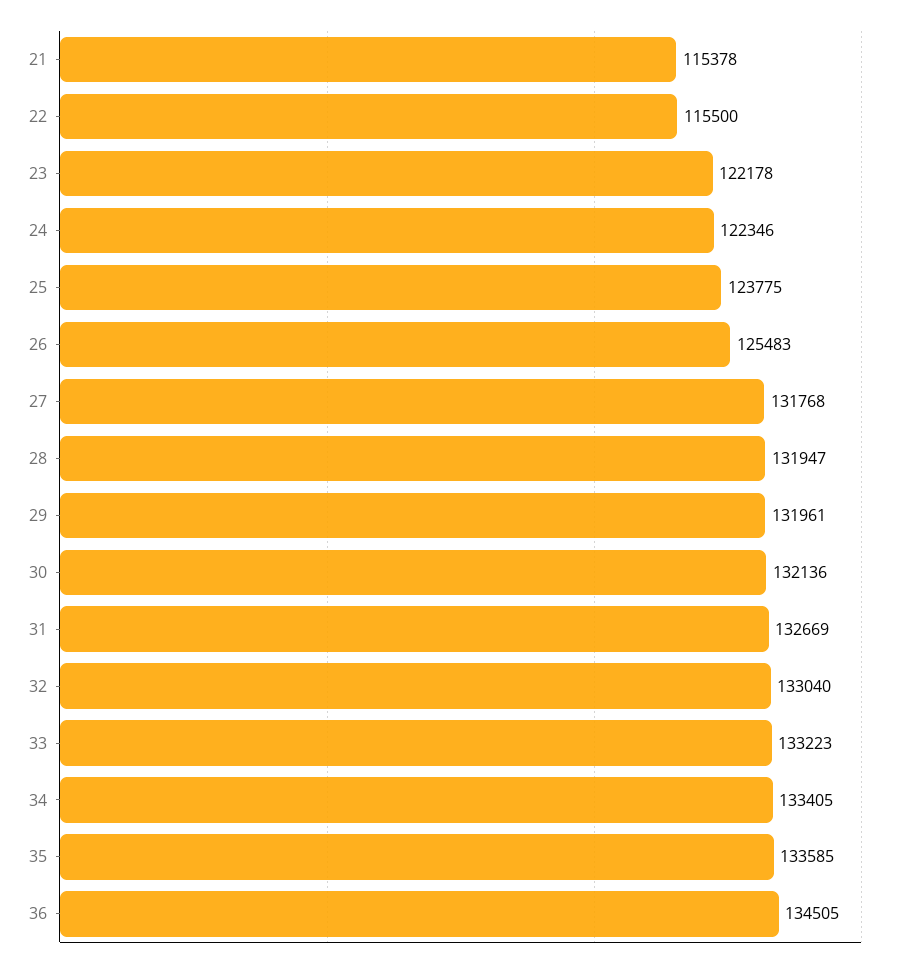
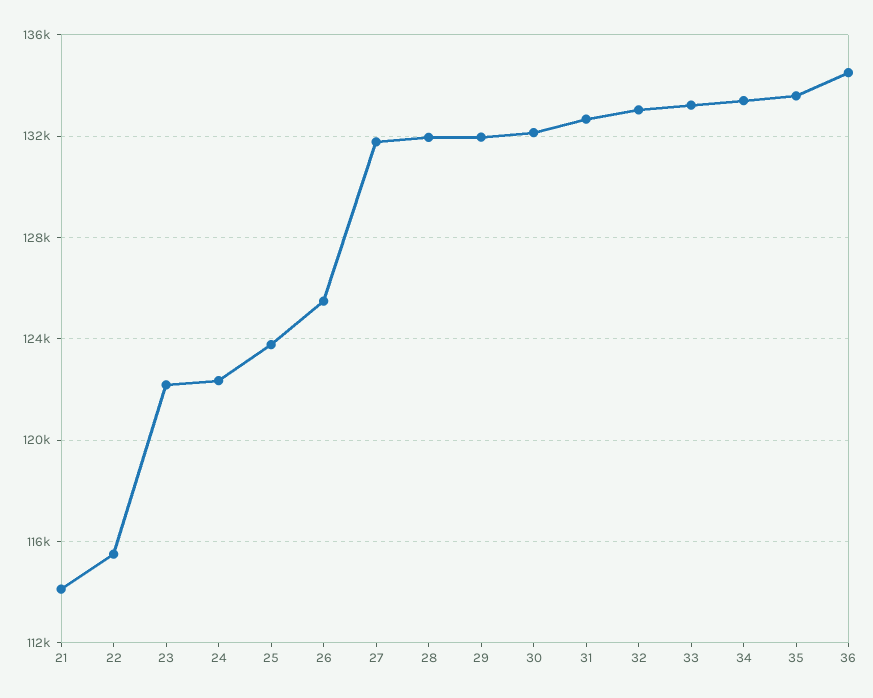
21: 115378 -> 114000

